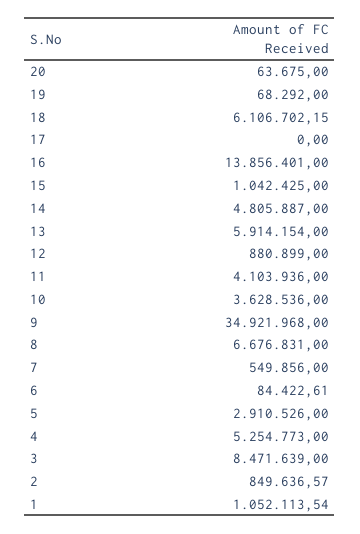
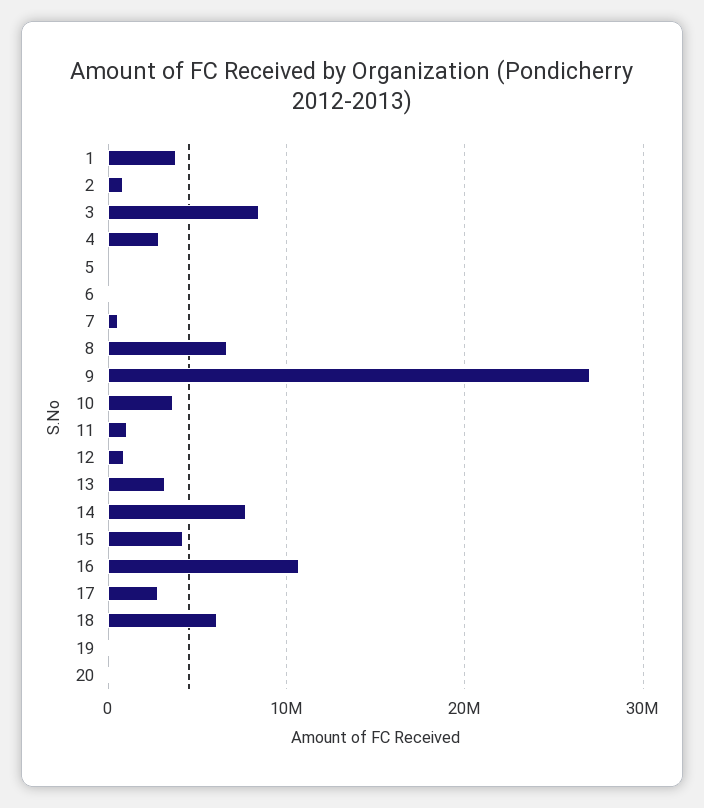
17: 0 -> 3000000
16: 13856401 -> 11000000
15: 1042425 -> 4000000
14: 4805887 -> 8000000
13: 5914154 -> 3000000
11: 4103936 -> 1000000
9: 34921968 -> 27000000
5: 2910526 -> 0
4: 5254773 -> 3000000
1: 1052113.54 -> 4000000

